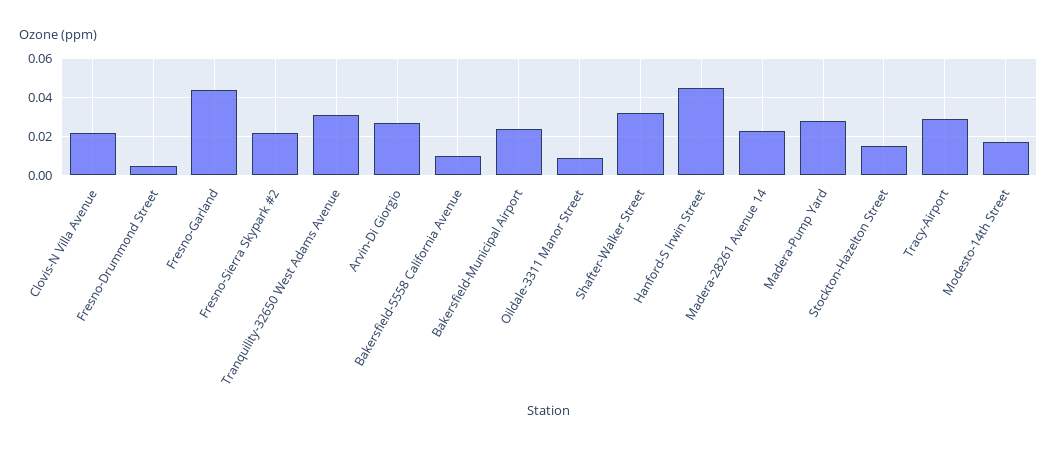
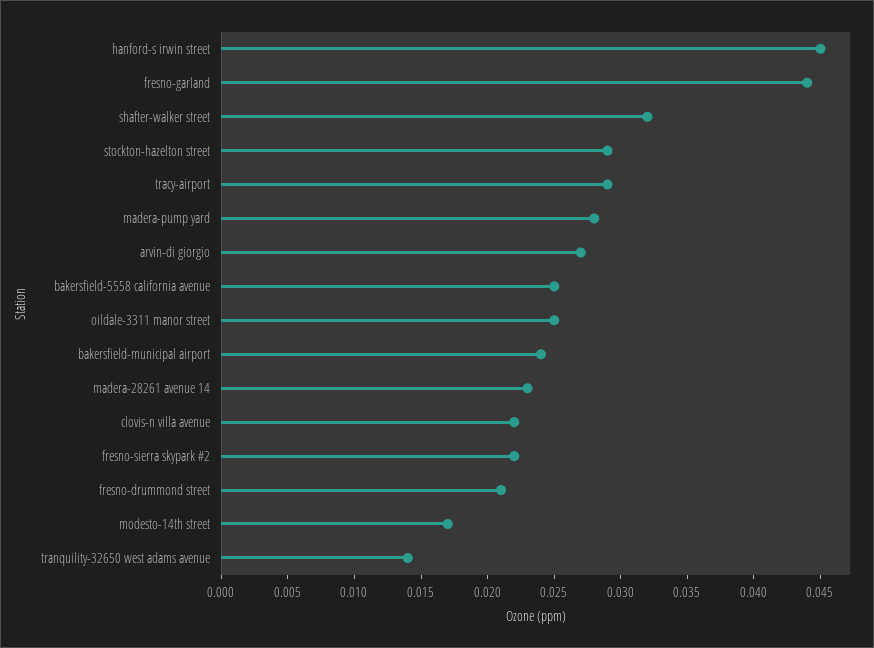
Fresno-Drummond Street: 0.005 -> 0.021
Tranquility-32650 West Adams Avenue: 0.03 -> 0.014
Bakersfield-5558 California Avenue: 0.01 -> 0.025
Oildale-3311 Manor Street: 0.01 -> 0.025
Stockton-Hazelton Street: 0.015 -> 0.029

